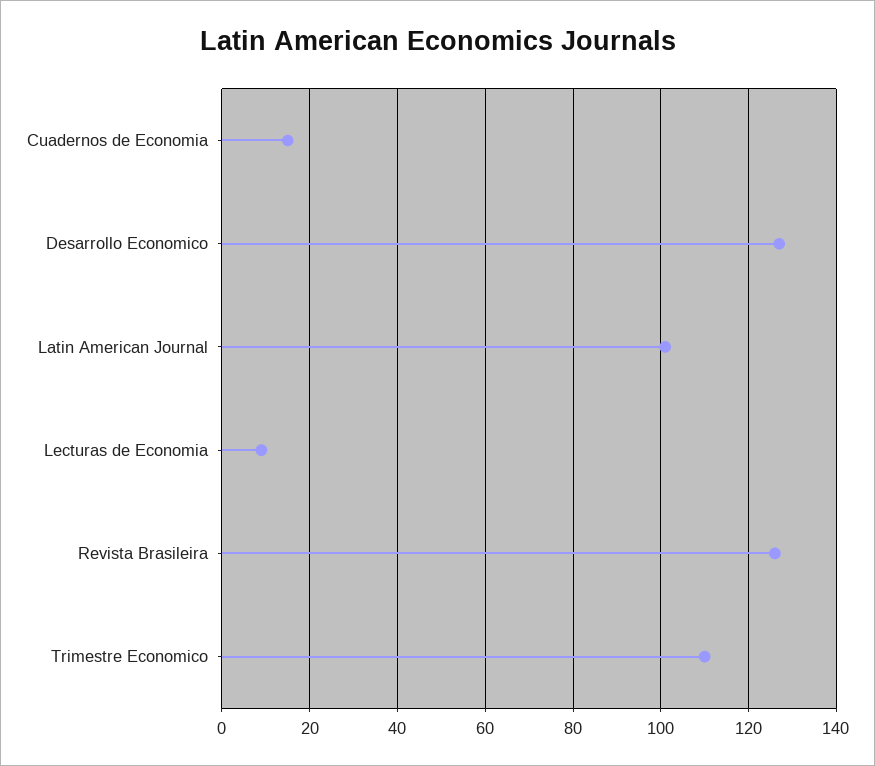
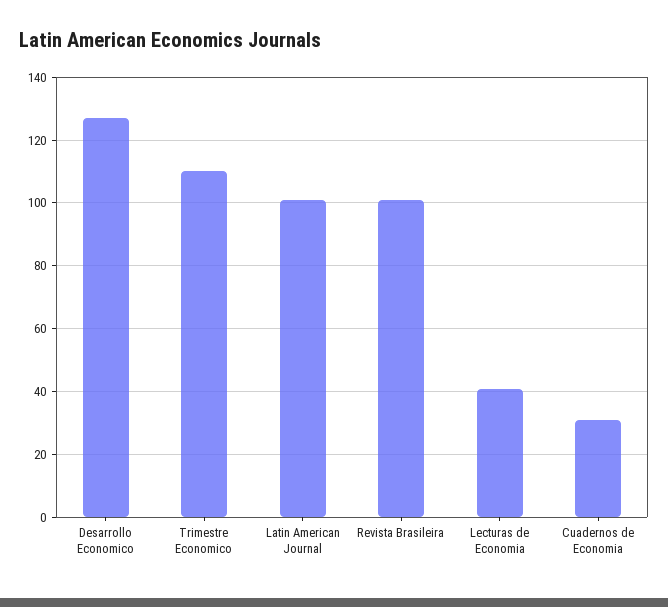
Cuadernos de Economia: 15 -> 30
Lecturas de Economia: 10 -> 40
Revista Brasileira: 125 -> 100

